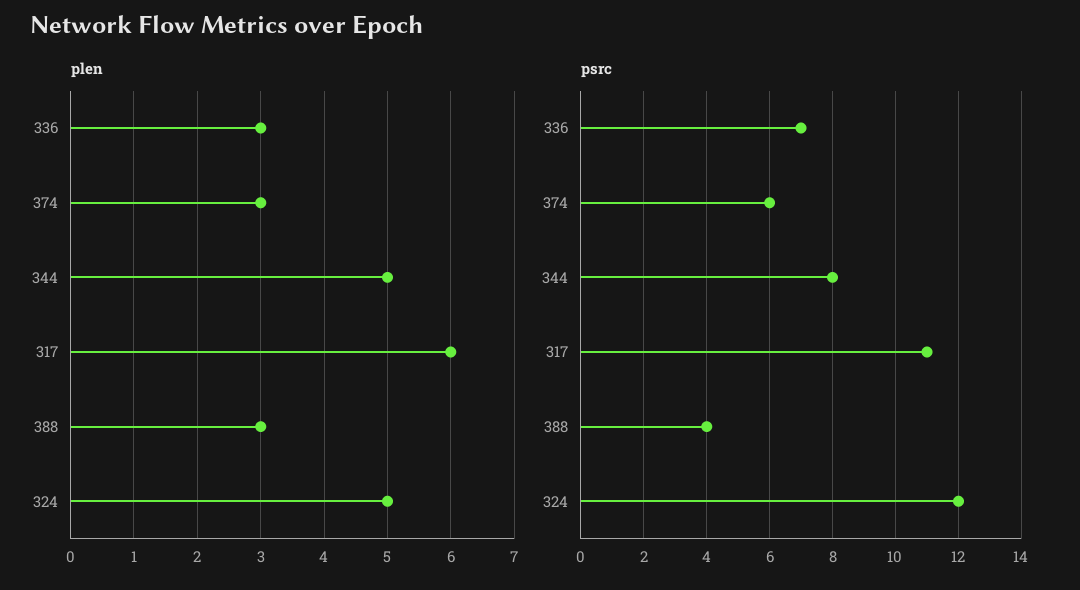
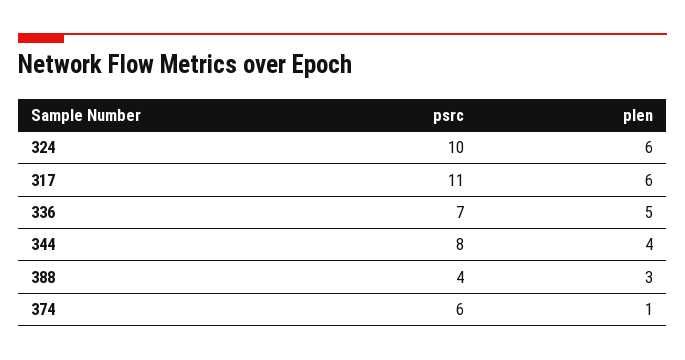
plen, 336: 3 -> 5
plen, 374: 3 -> 1
plen, 344: 5 -> 4
plen, 324: 5 -> 6
psrc, 324: 12 -> 10

